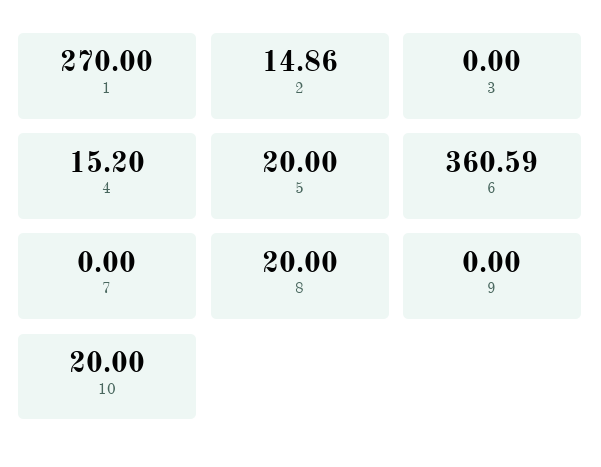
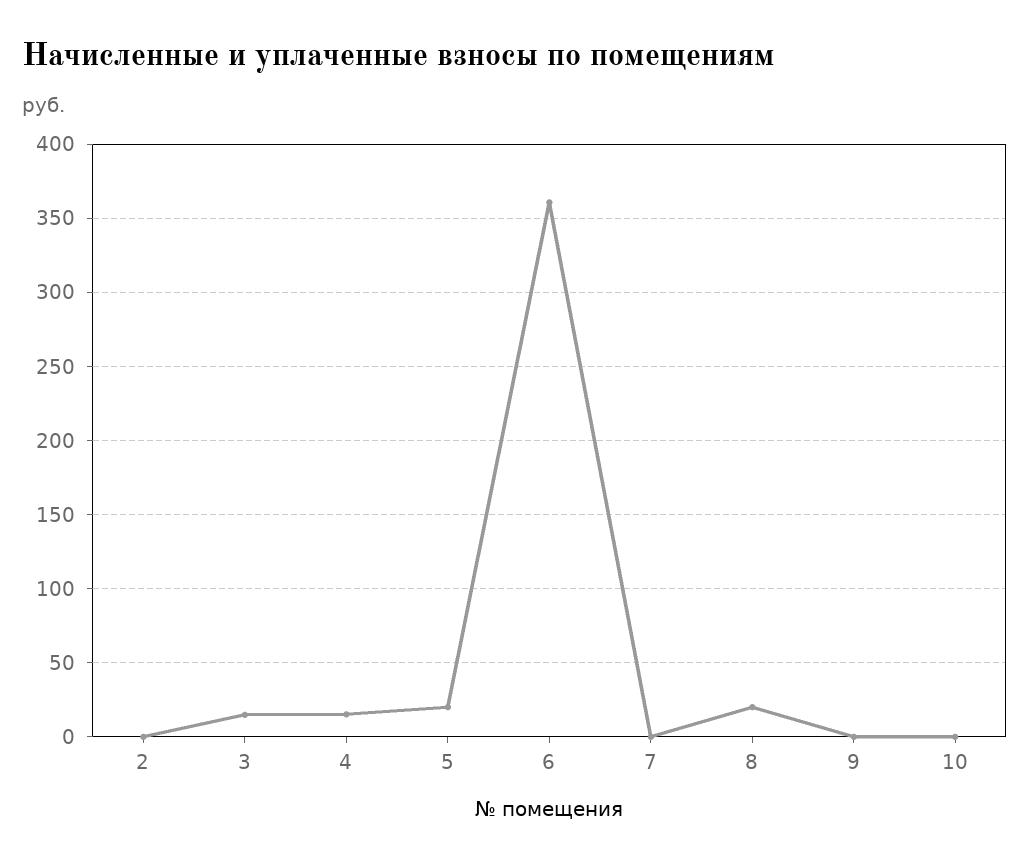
1: 270 -> none
2: 14.86 -> 0
3: 0 -> 15
10: 20 -> 0

